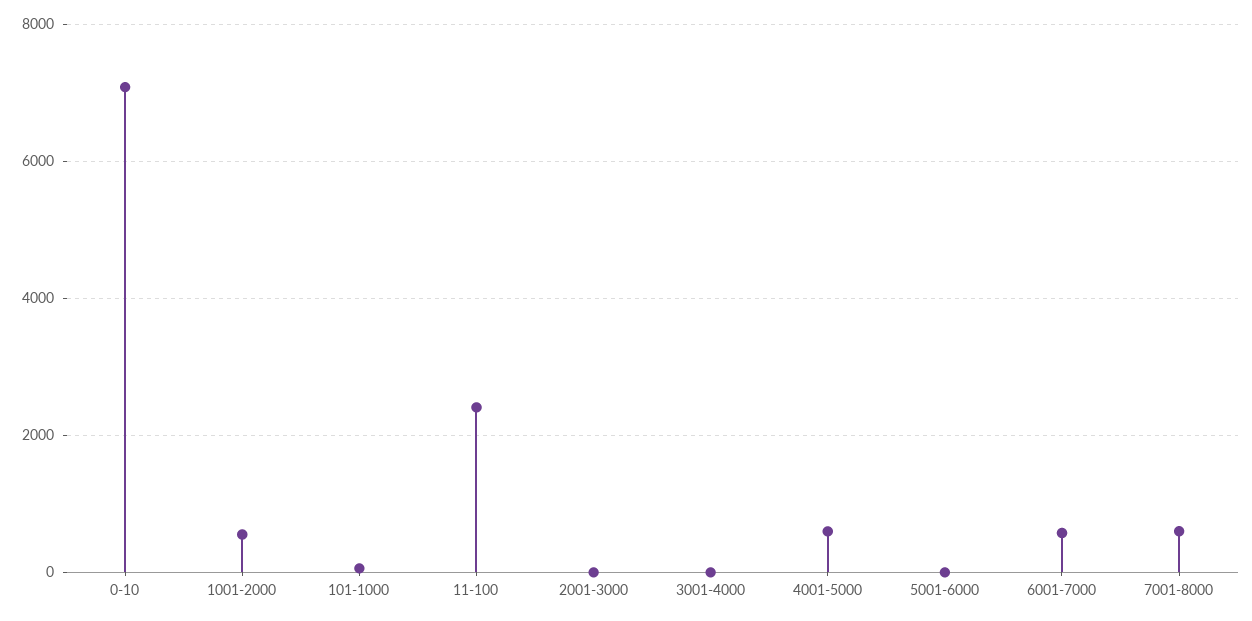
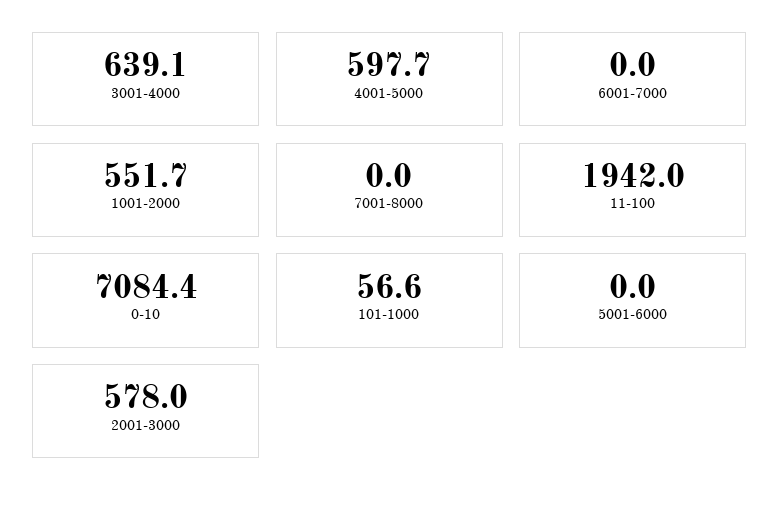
11-100: 2400 -> 1942
2001-3000: 0 -> 578
3001-4000: 0 -> 639.1
6001-7000: 600 -> 0
7001-8000: 600 -> 0

